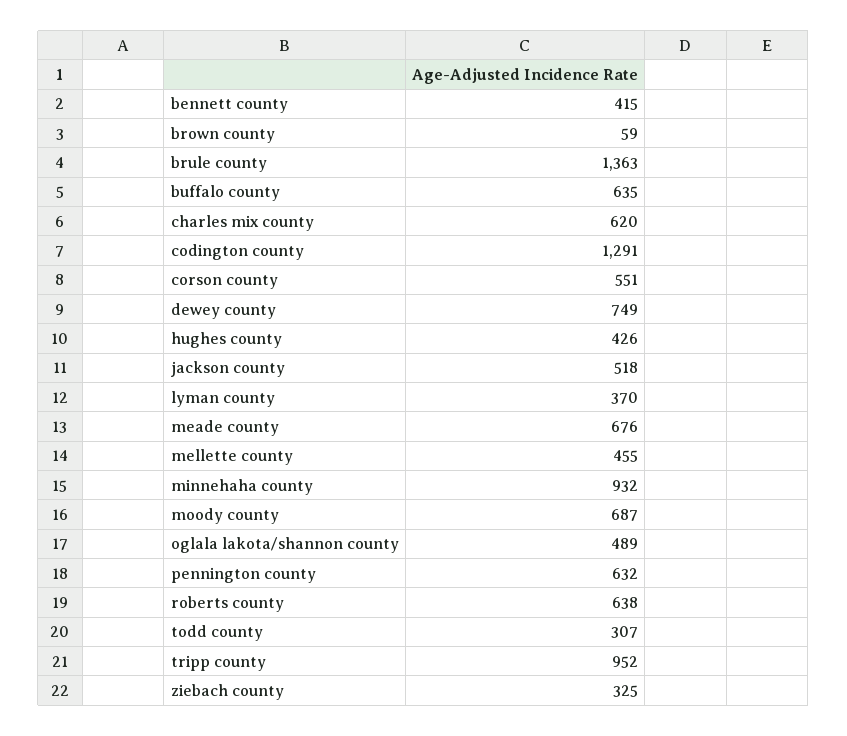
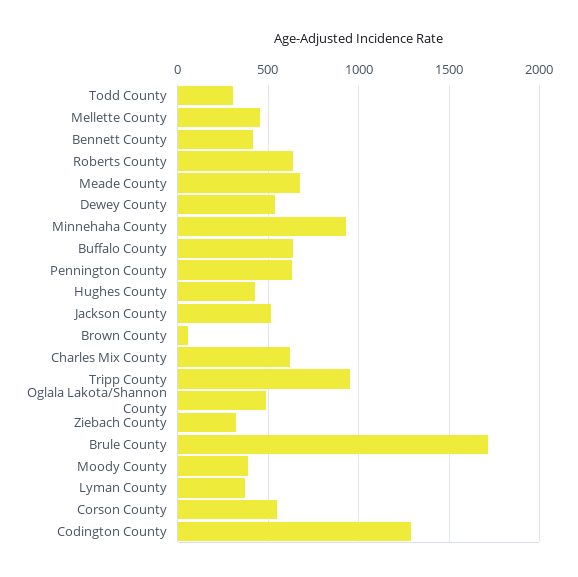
brule county: 1363 -> 1700
dewey county: 749 -> 550
moody county: 687 -> 400

